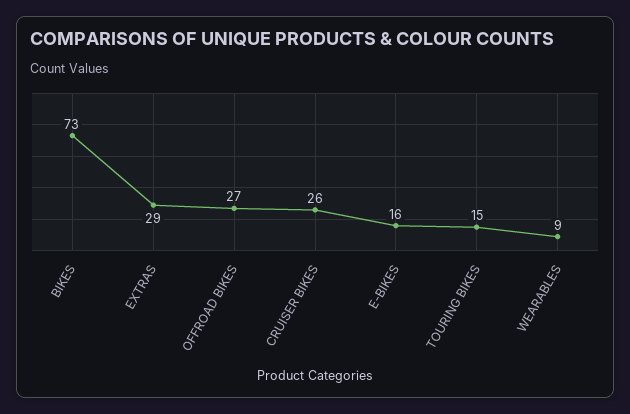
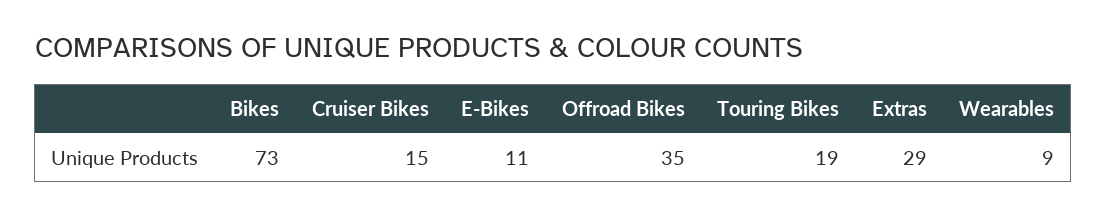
OFFROAD BIKES: 27 -> 35
CRUISER BIKES: 26 -> 15
E-BIKES: 16 -> 11
TOURING BIKES: 15 -> 19

